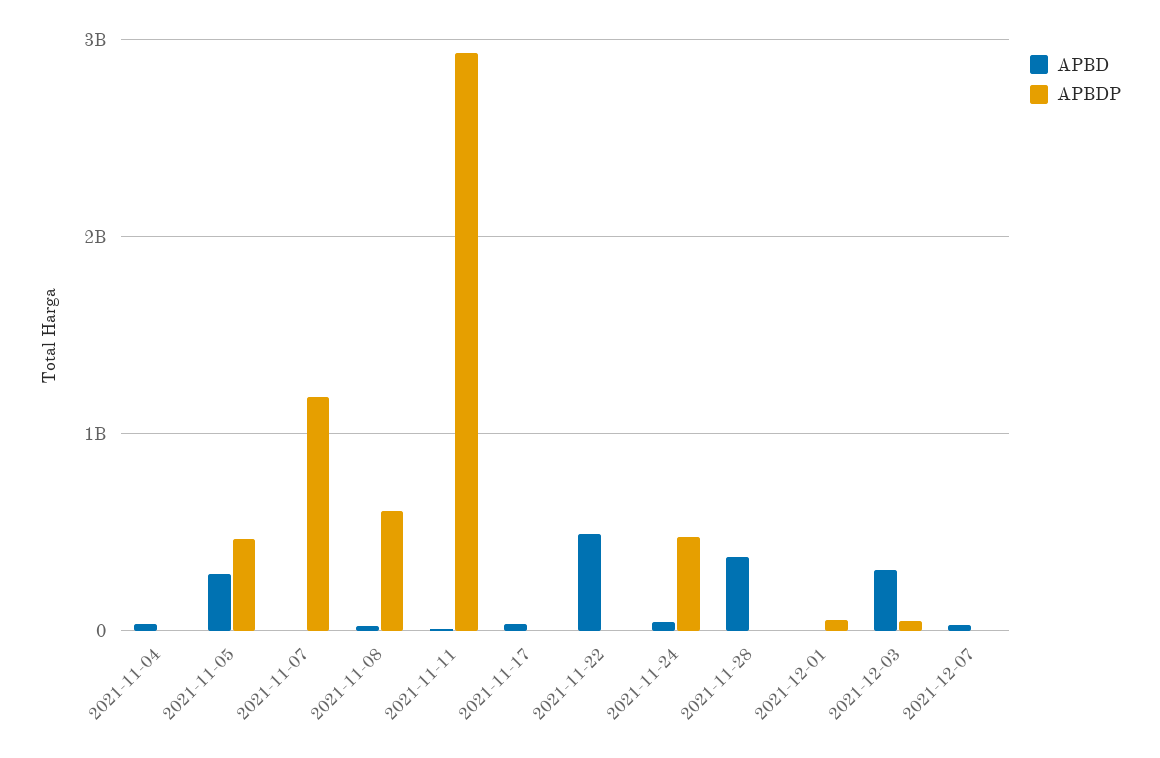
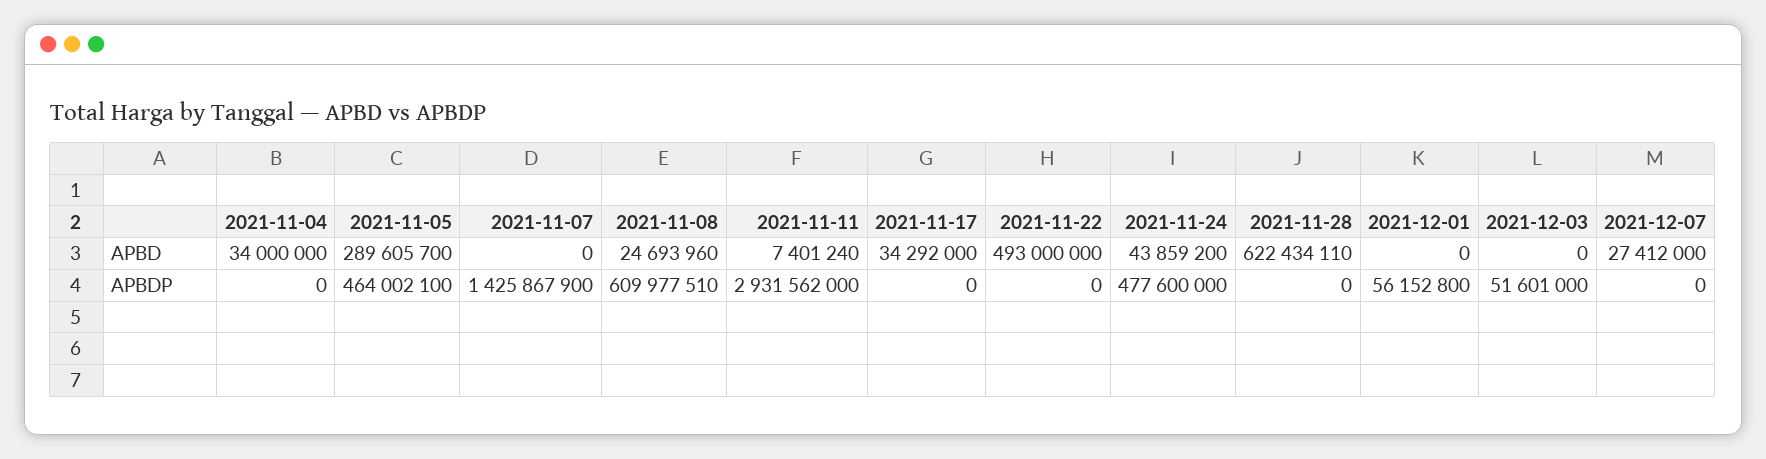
APBDP, 2021-11-07: 1200000000 -> 1425867900
APBD, 2021-11-28: 400000000 -> 622434110
APBD, 2021-12-03: 300000000 -> 0

